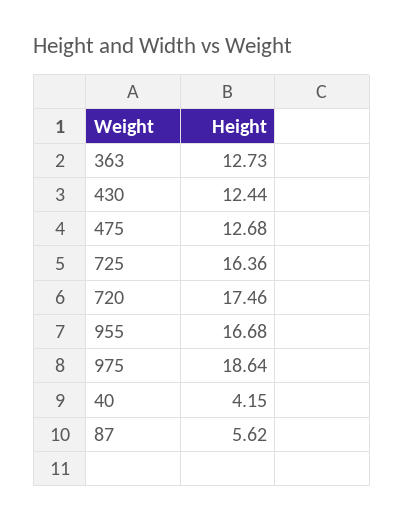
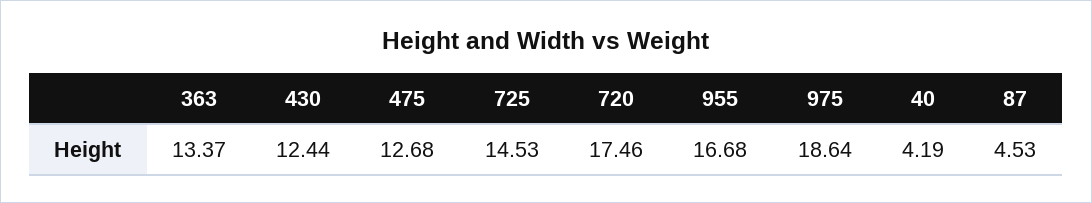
363: 12.73 -> 13.37
725: 16.36 -> 14.53
40: 4.15 -> 4.19
87: 5.62 -> 4.53

